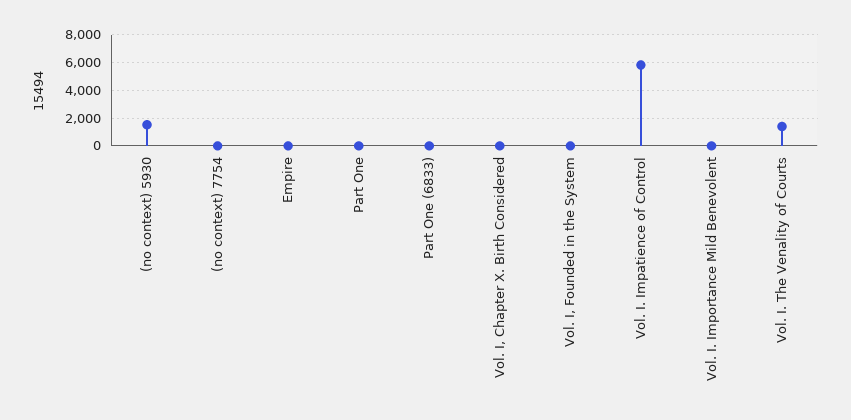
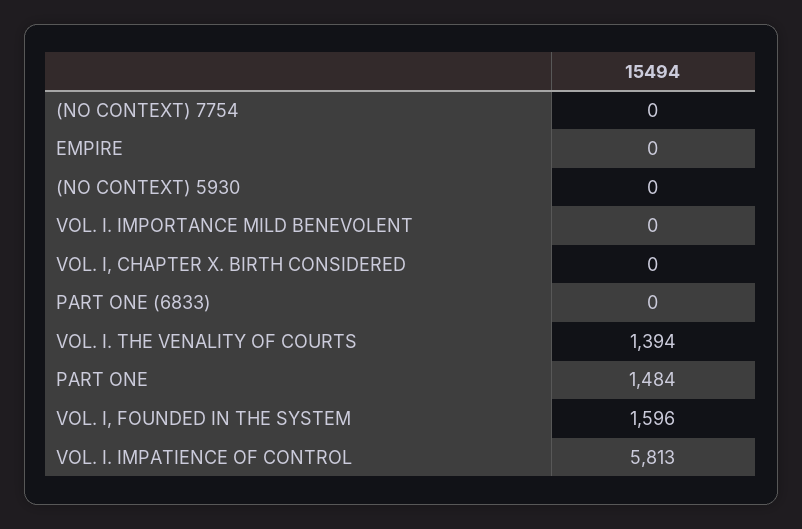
(no context) 5930: 1500 -> 0
Part One: 0 -> 1484
Vol. I, Founded in the System: 0 -> 1596

